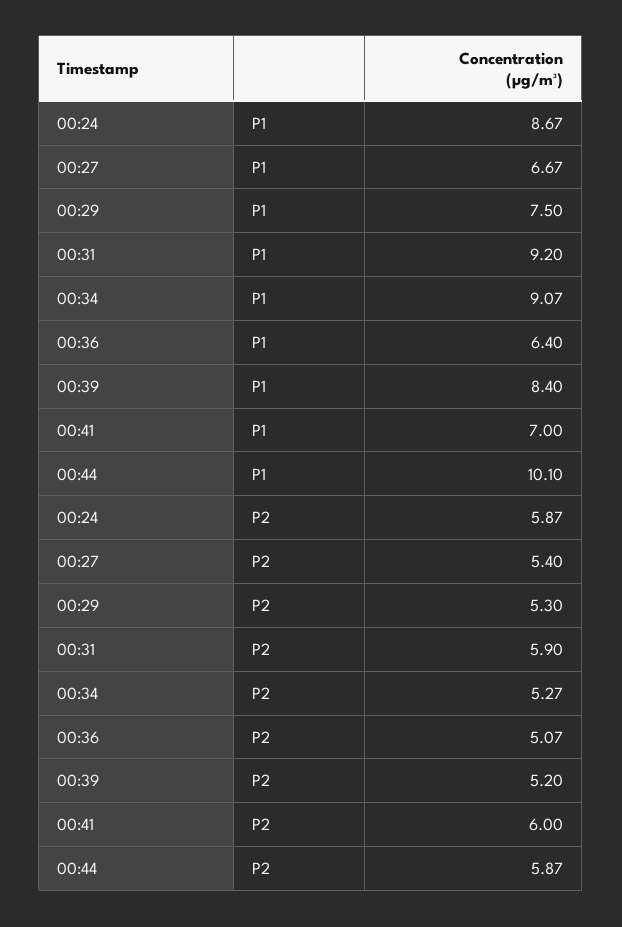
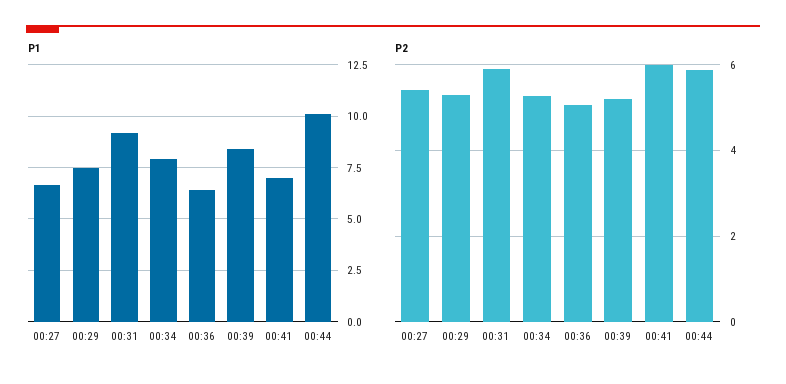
P1, 00:24: 8.67 -> none
P1, 00:34: 9.07 -> 8
P2, 00:24: 5.87 -> none

